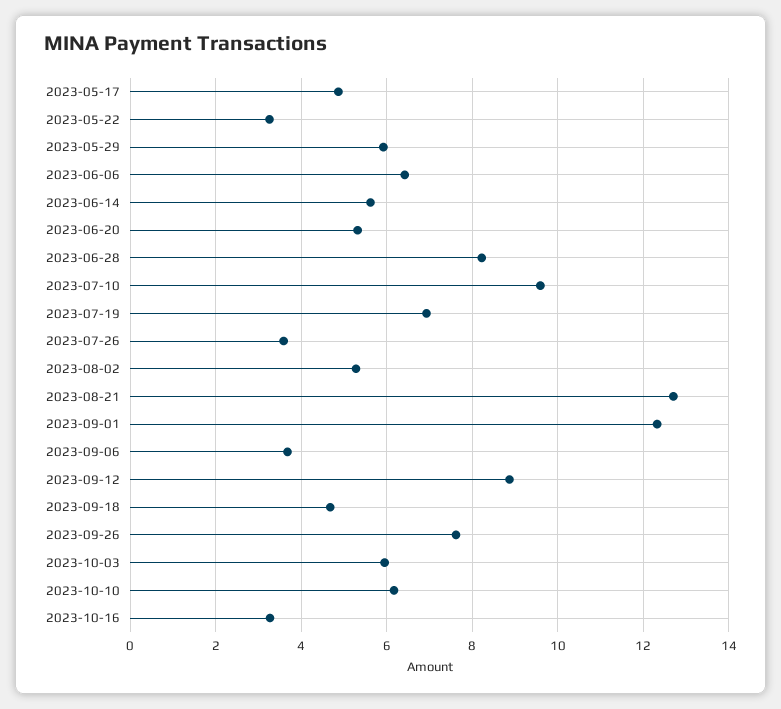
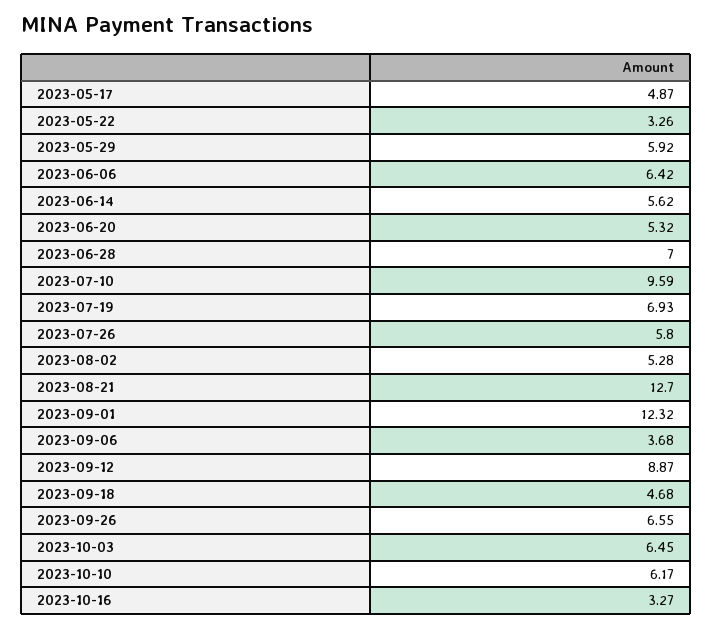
2023-06-28: 8.2 -> 7
2023-07-26: 3.6 -> 5.8
2023-09-26: 7.6 -> 6.55
2023-10-03: 6 -> 6.45

